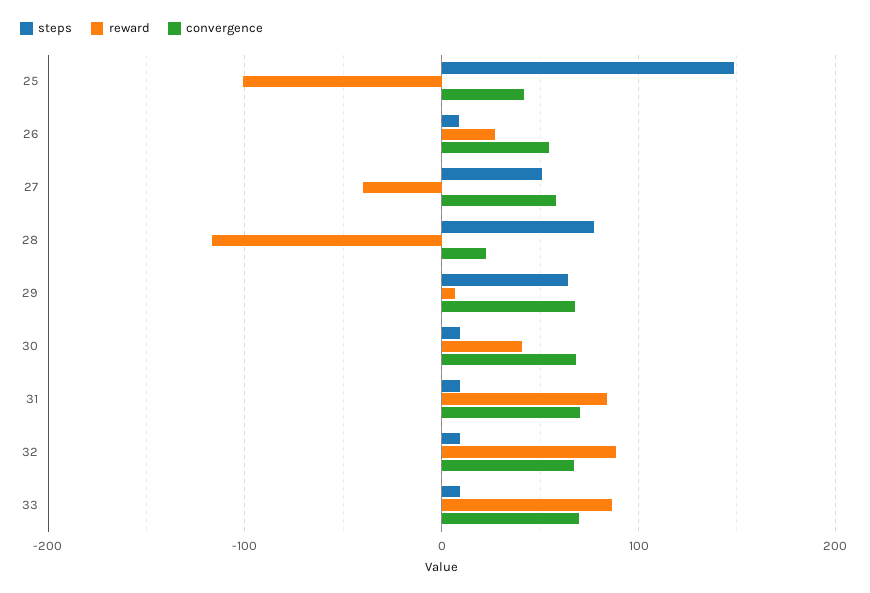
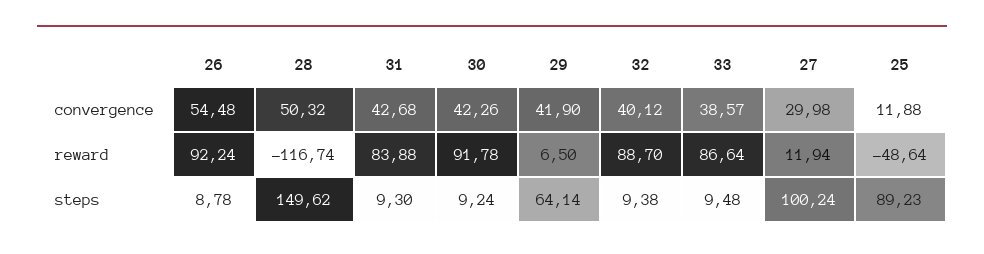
steps, 25: 150 -> 89.23
reward, 25: -100 -> -48.64
convergence, 25: 40 -> 11.88
reward, 26: 30 -> 92.24
steps, 27: 50 -> 100.24
reward, 27: -40 -> 11.94
convergence, 27: 60 -> 29.98
steps, 28: 80 -> 149.62
convergence, 28: 20 -> 50.32
convergence, 29: 70 -> 41.9
reward, 30: 40 -> 91.78
convergence, 30: 70 -> 42.26
convergence, 31: 70 -> 42.68
convergence, 32: 70 -> 40.12
convergence, 33: 70 -> 38.57

